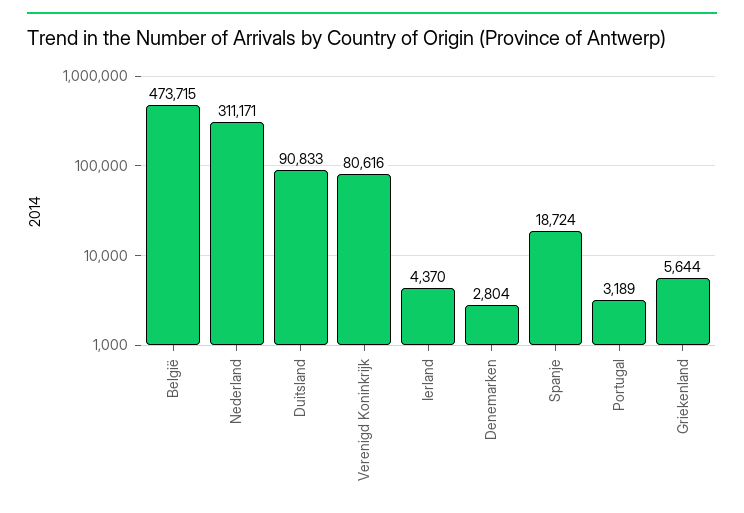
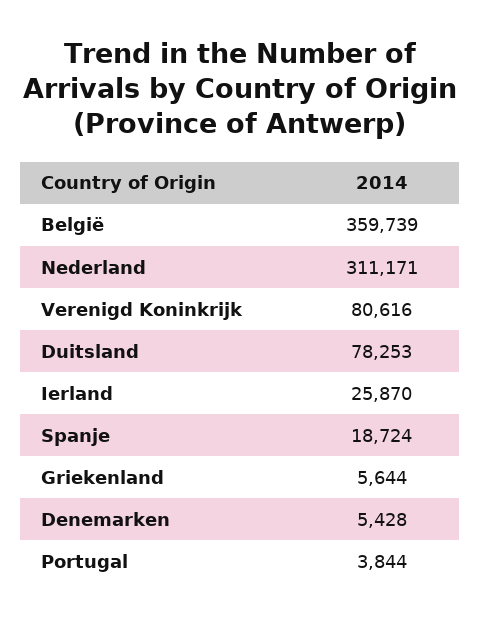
België: 473715 -> 359739
Duitsland: 90833 -> 78253
Ierland: 4370 -> 25870
Denemarken: 2804 -> 5428
Portugal: 3189 -> 3844

